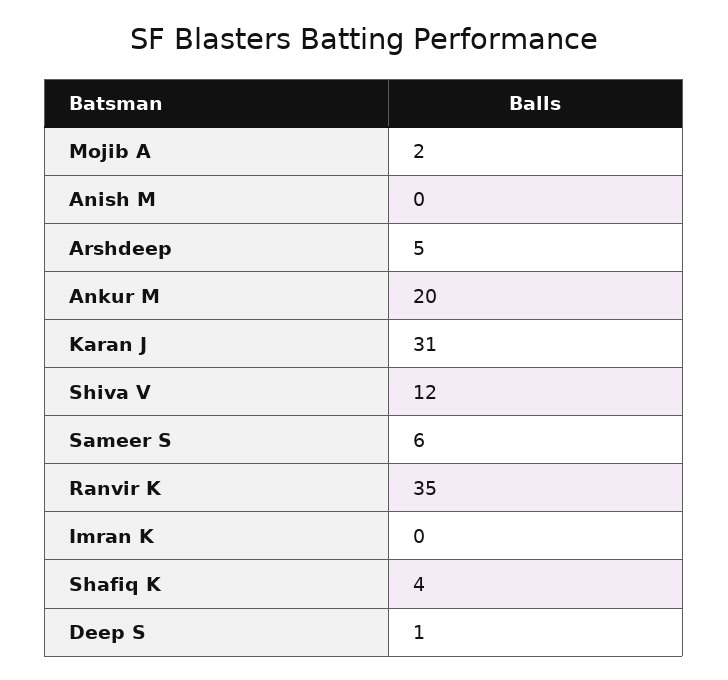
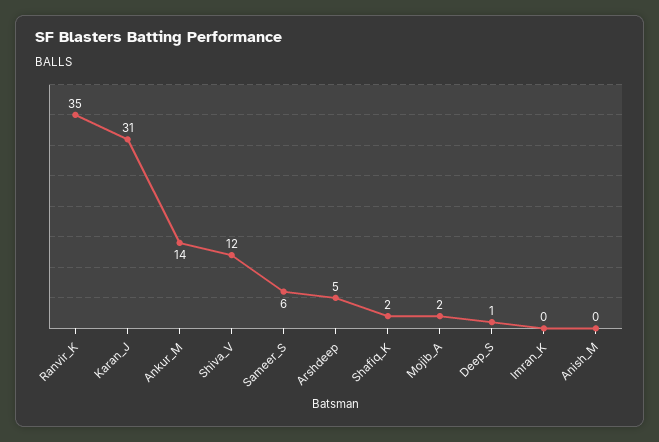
Ankur M: 20 -> 14
Shafiq K: 4 -> 2

